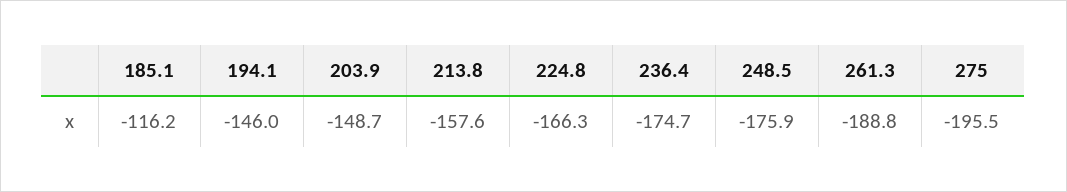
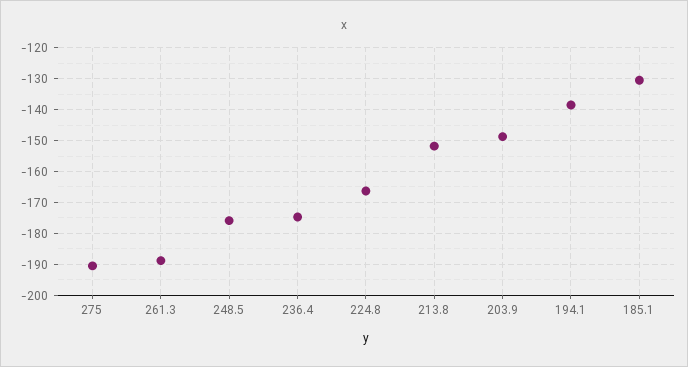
185.1: -116.2 -> -130
194.1: -146 -> -138
213.8: -157.6 -> -152
275: -195.5 -> -190

